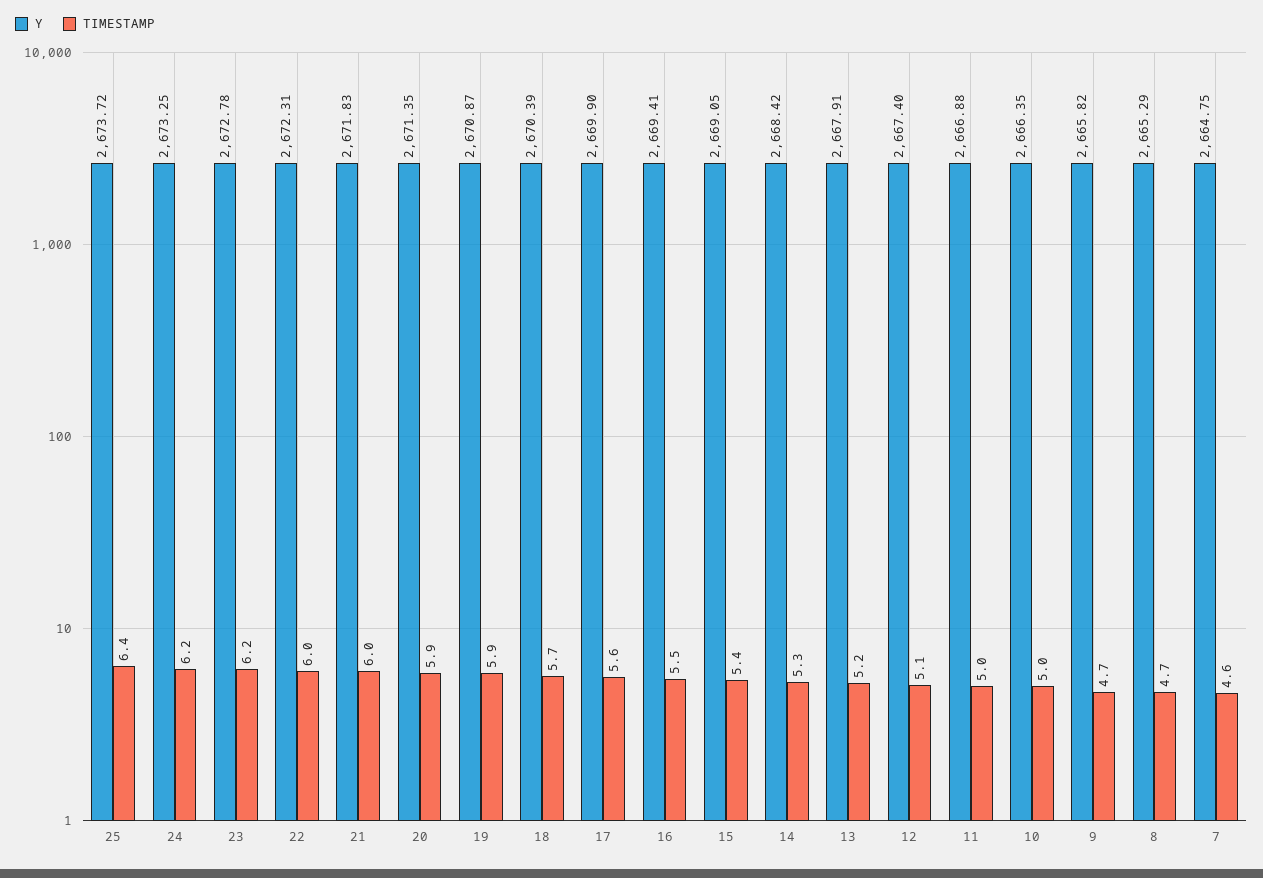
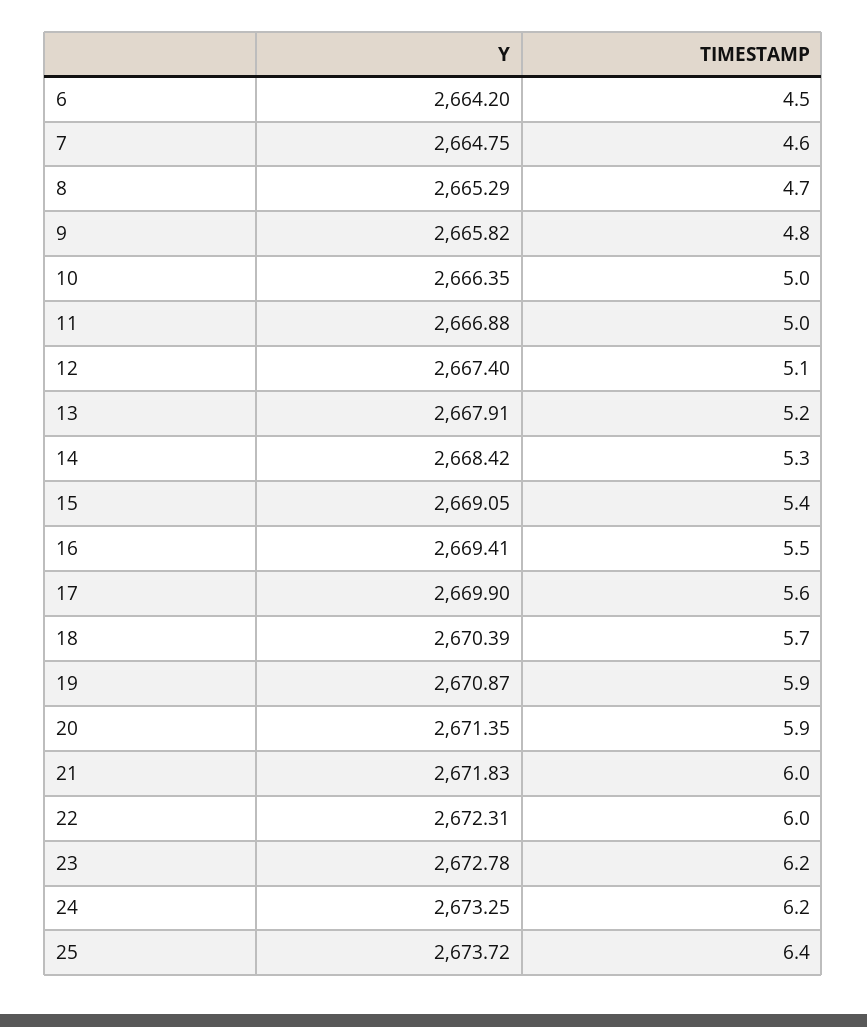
TIMESTAMP, 9: 4.7 -> 4.8
Y, 6: none -> 2664.2
TIMESTAMP, 6: none -> 4.5

